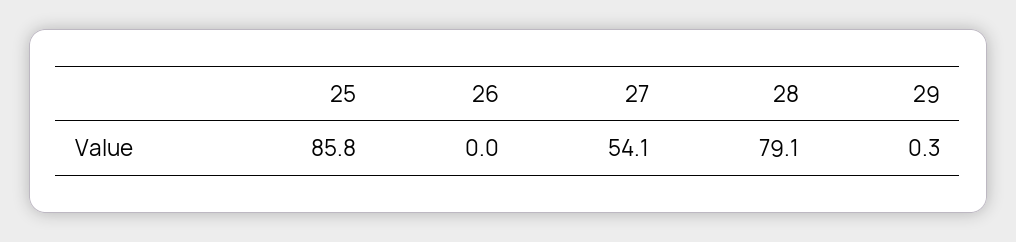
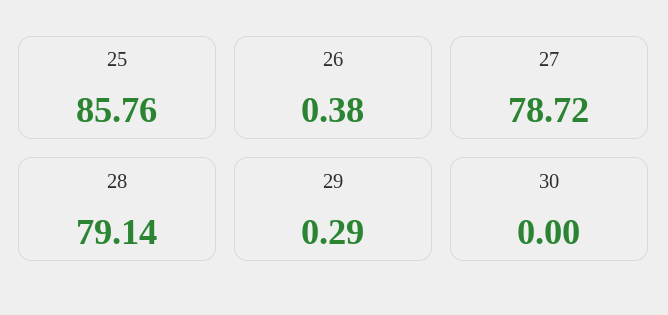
26: 0 -> 0.38
27: 54.1 -> 78.72
30: none -> 0

